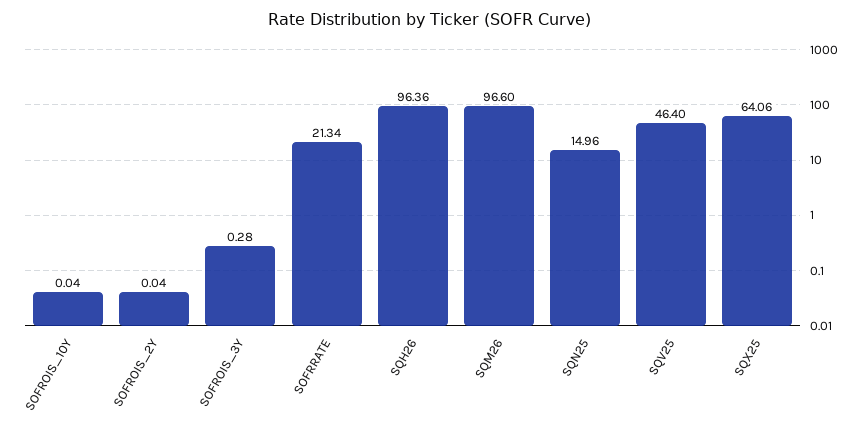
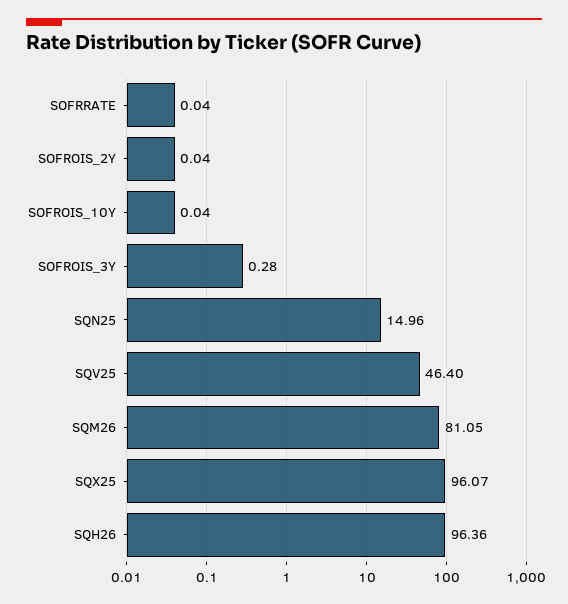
SOFRRATE: 21.34 -> 0.04
SQM26: 96.6 -> 81.05
SQX25: 64.06 -> 96.07

